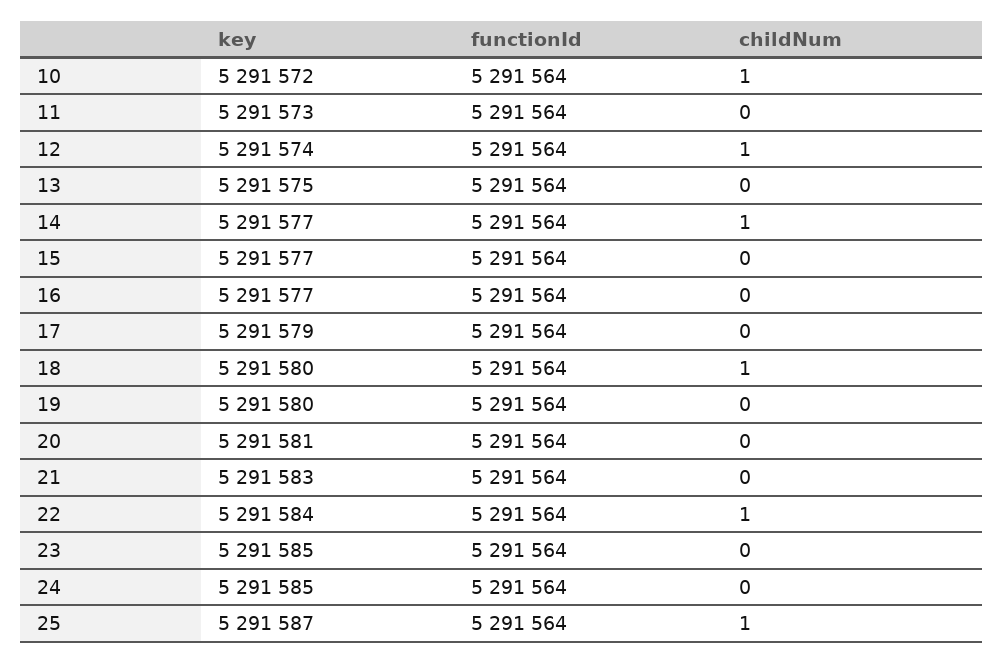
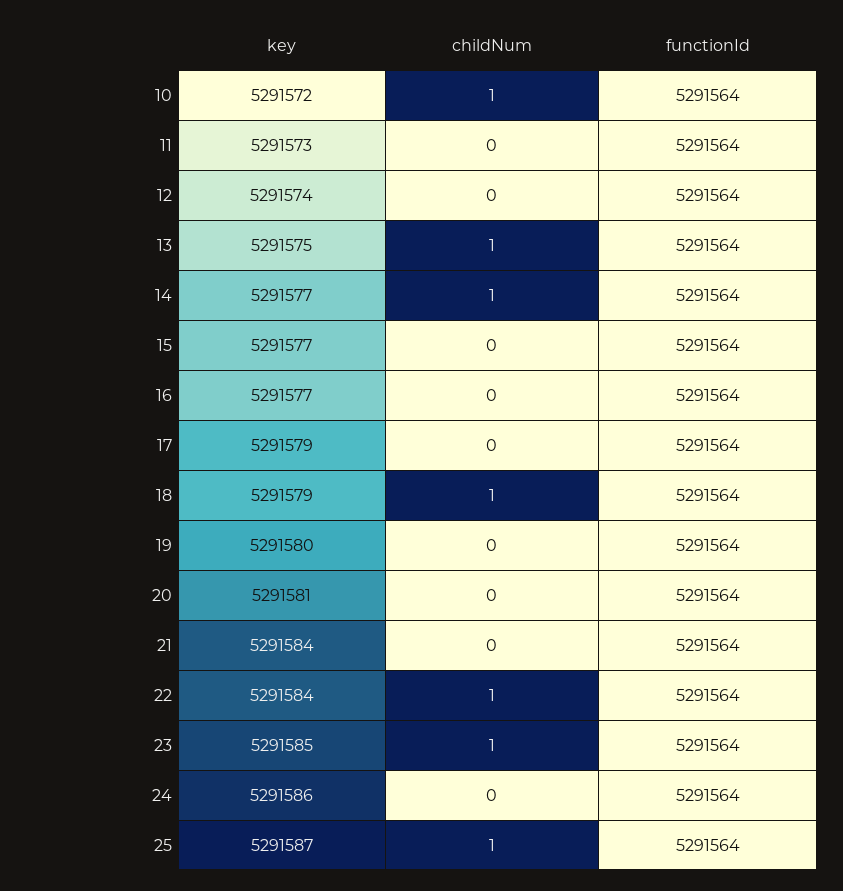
childNum, 12: 1 -> 0
childNum, 13: 0 -> 1
key, 18: 5291580 -> 5291579
key, 21: 5291583 -> 5291584
childNum, 23: 0 -> 1
key, 24: 5291585 -> 5291586

